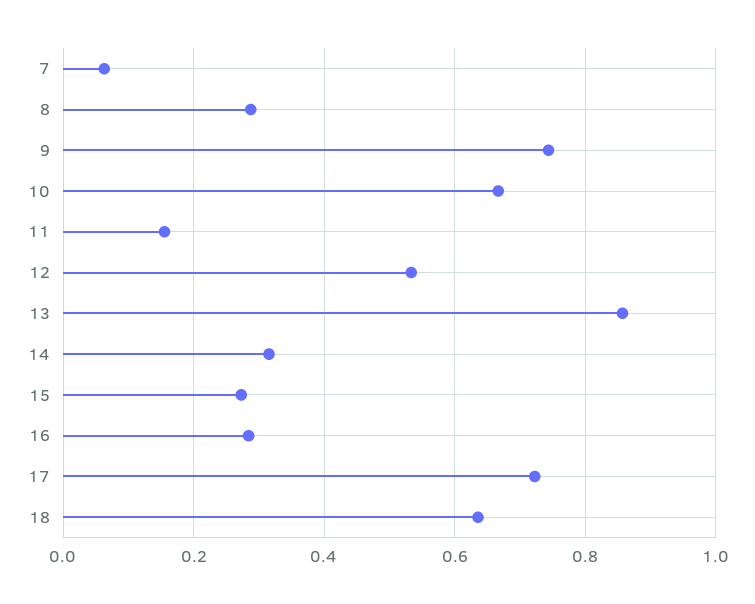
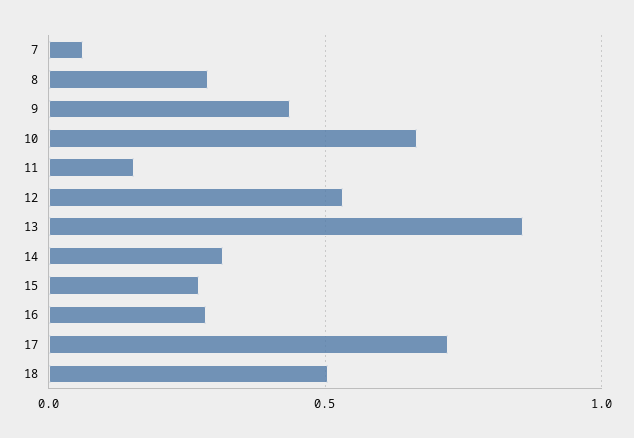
9: 0.74 -> 0.45
18: 0.64 -> 0.5

